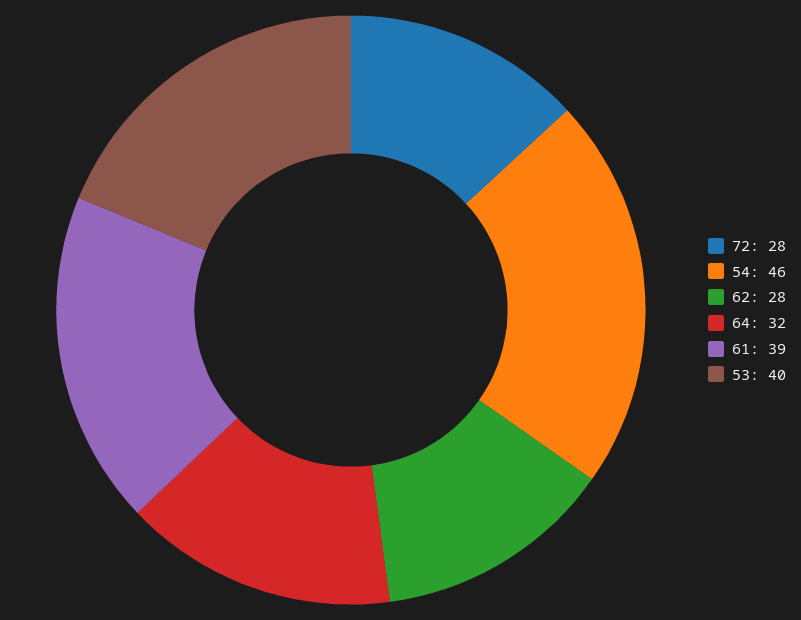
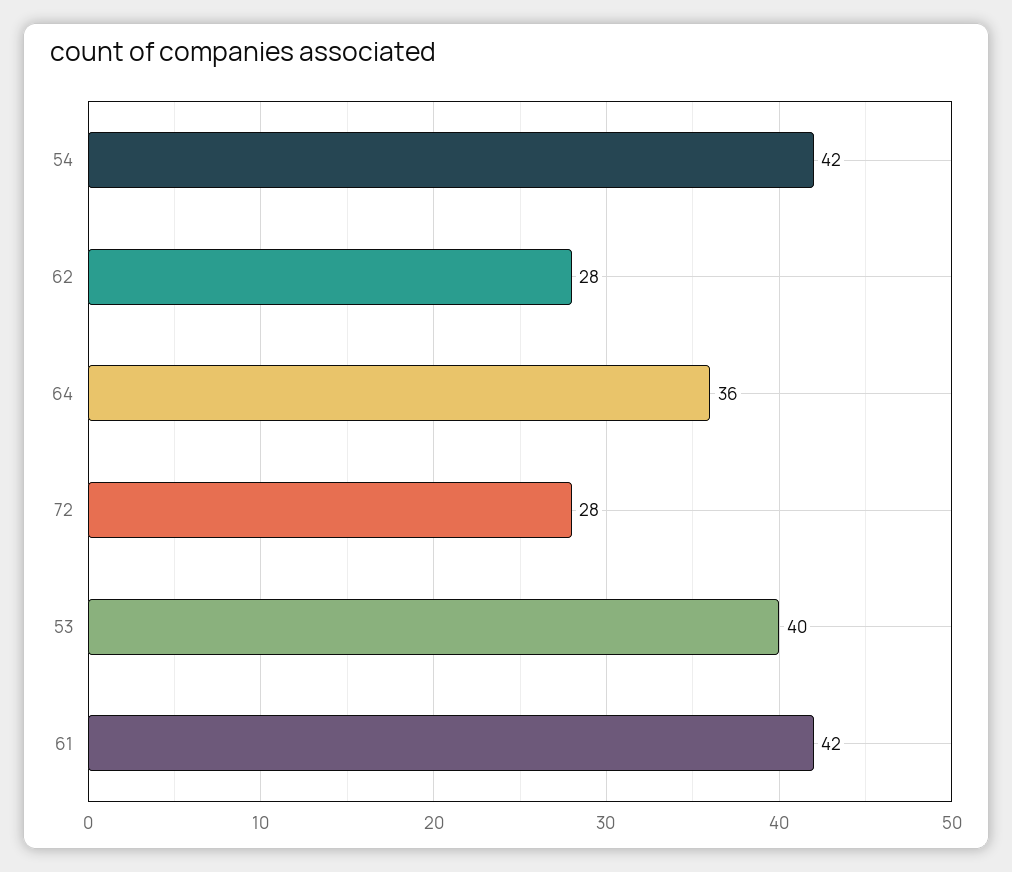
54: 46 -> 42
64: 32 -> 36
61: 39 -> 42

